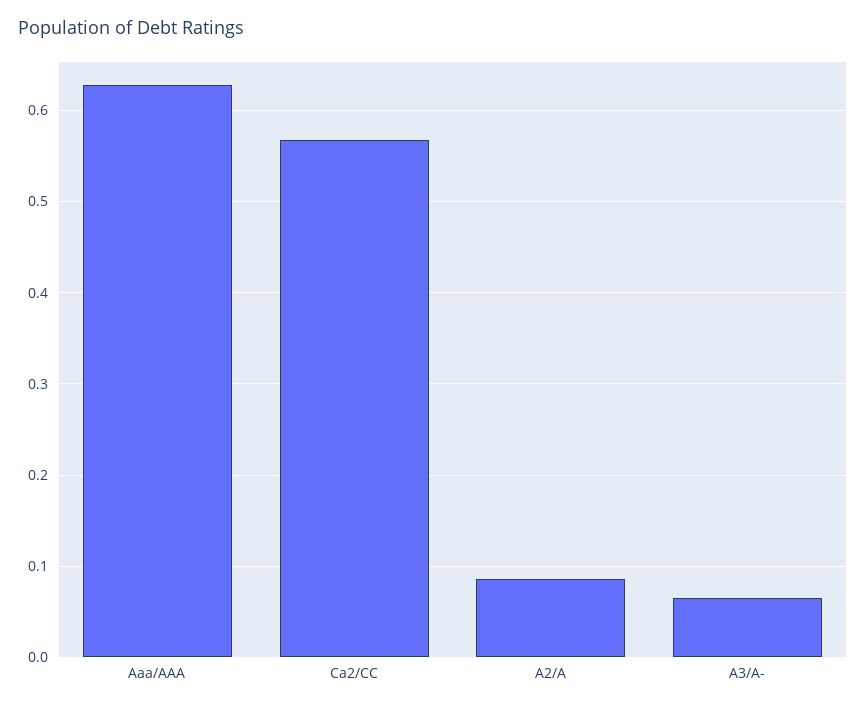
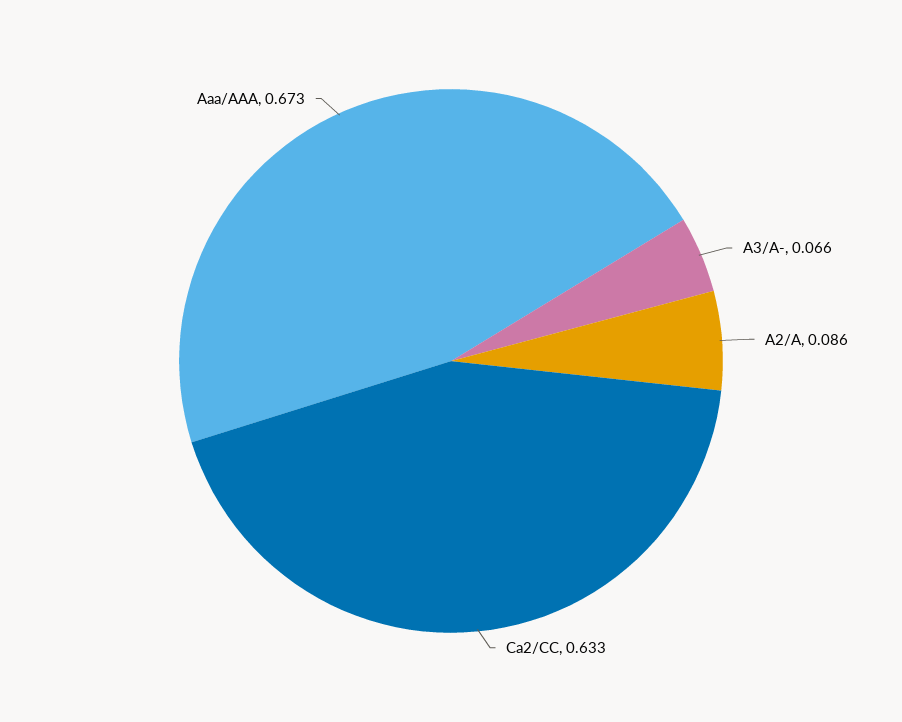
Aaa/AAA: 0.63 -> 0.673
Ca2/CC: 0.57 -> 0.633

